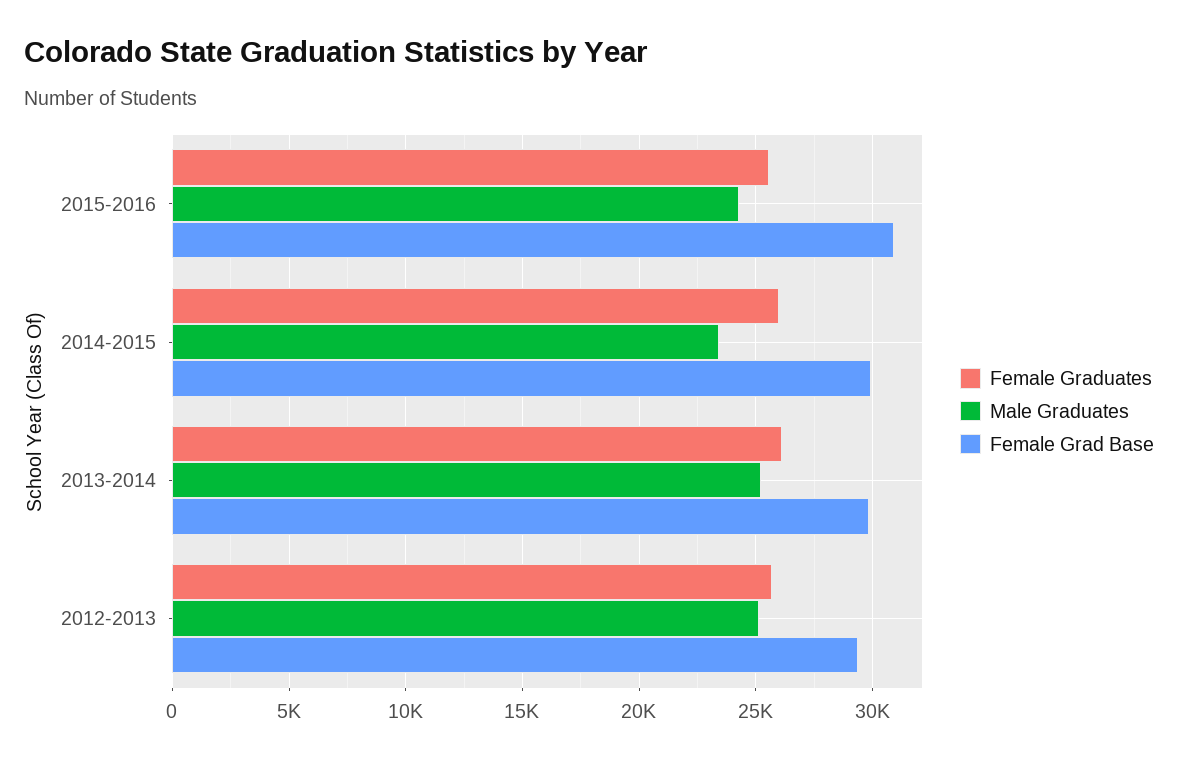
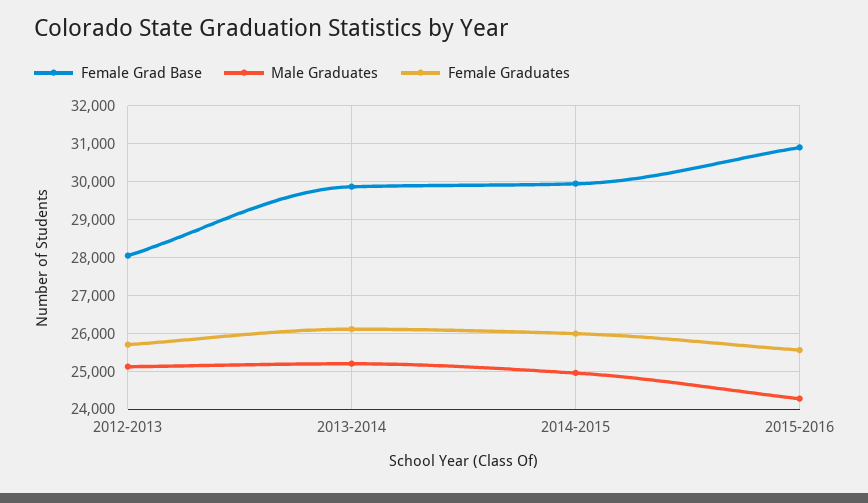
Male Graduates, 2014-2015: 23500 -> 25000
Female Grad Base, 2012-2013: 29500 -> 28000

